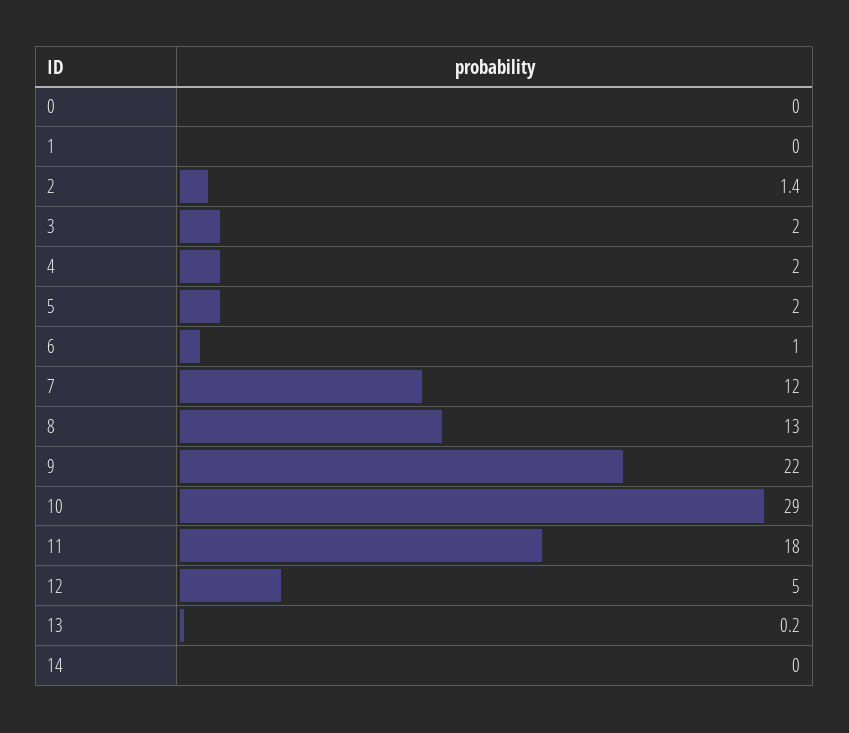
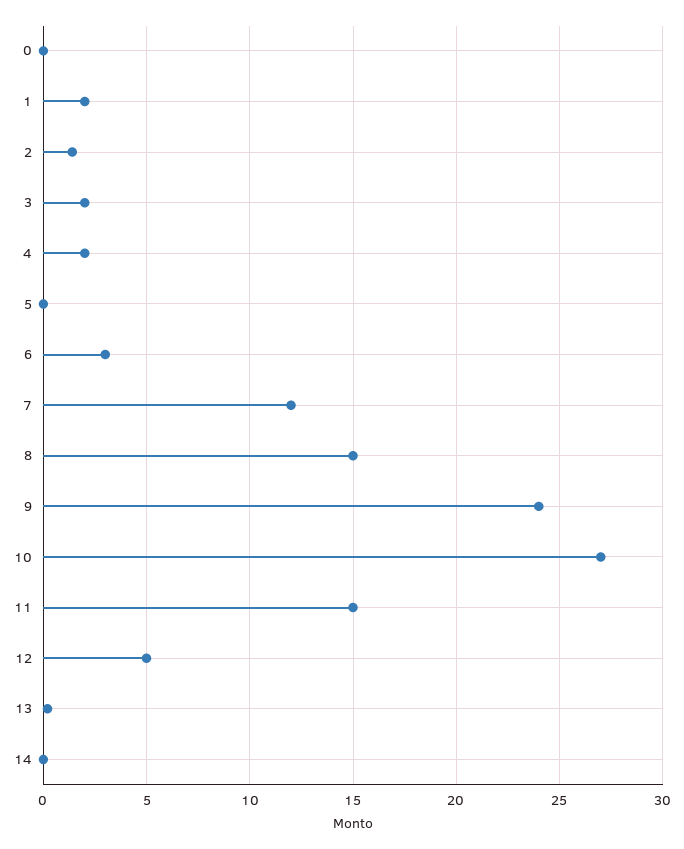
1: 0 -> 2
5: 2 -> 0
6: 1 -> 3
8: 13 -> 15
9: 22 -> 24
10: 29 -> 27
11: 18 -> 15

